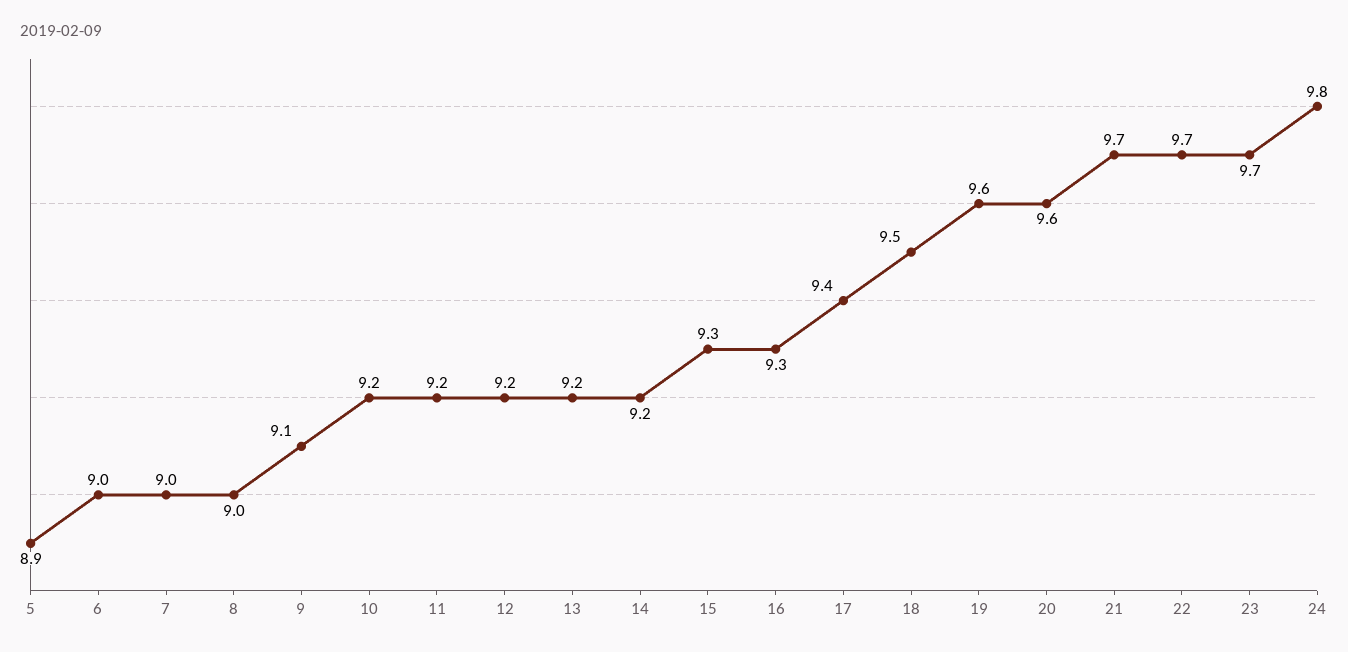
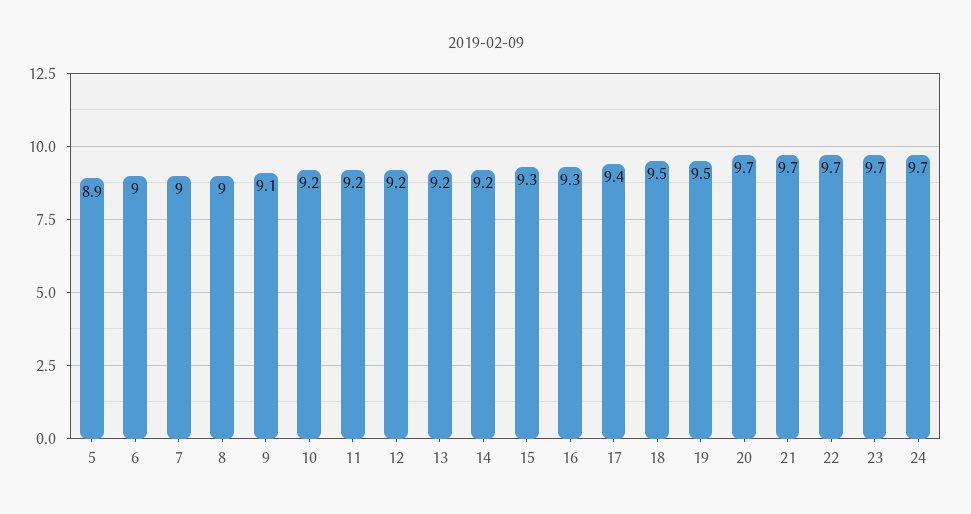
19: 9.6 -> 9.5
20: 9.6 -> 9.7
24: 9.8 -> 9.7

